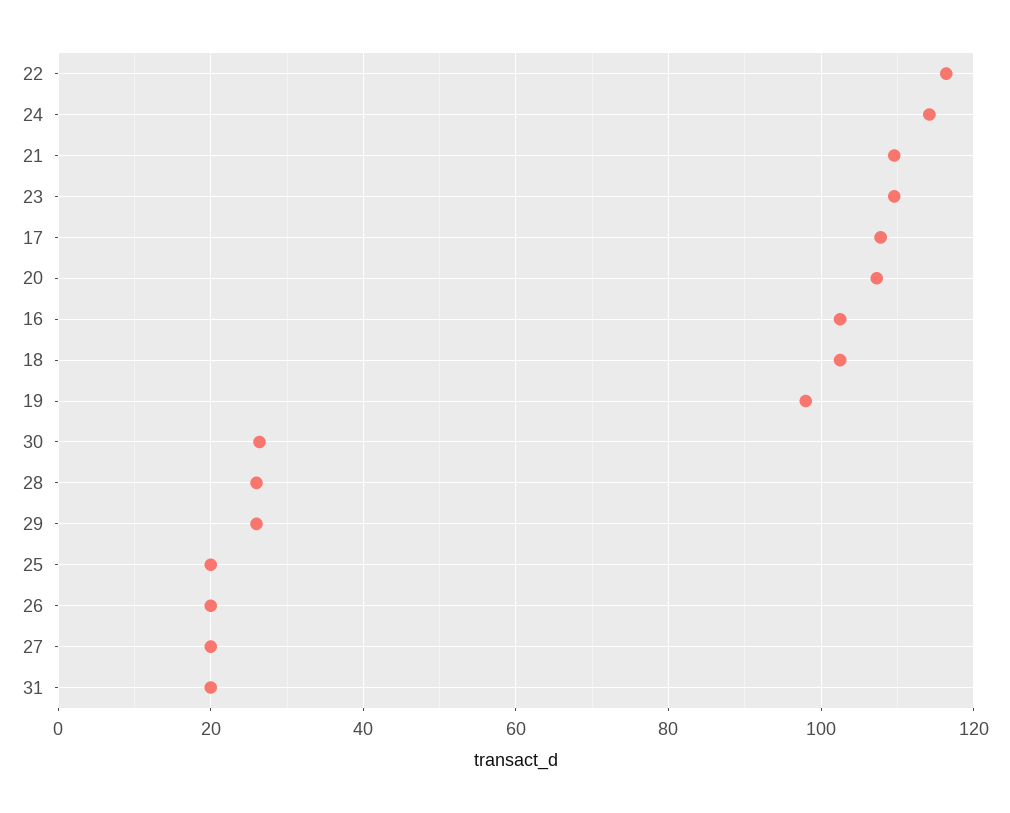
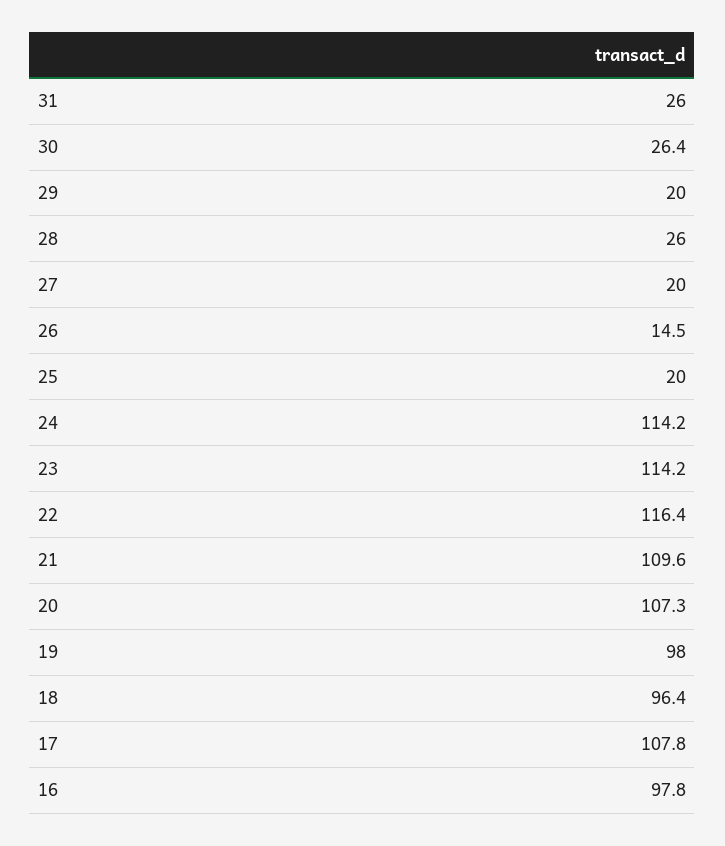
23: 110 -> 114.2
16: 102 -> 97.8
18: 102 -> 96.4
29: 26 -> 20
26: 20 -> 14.5
31: 20 -> 26

